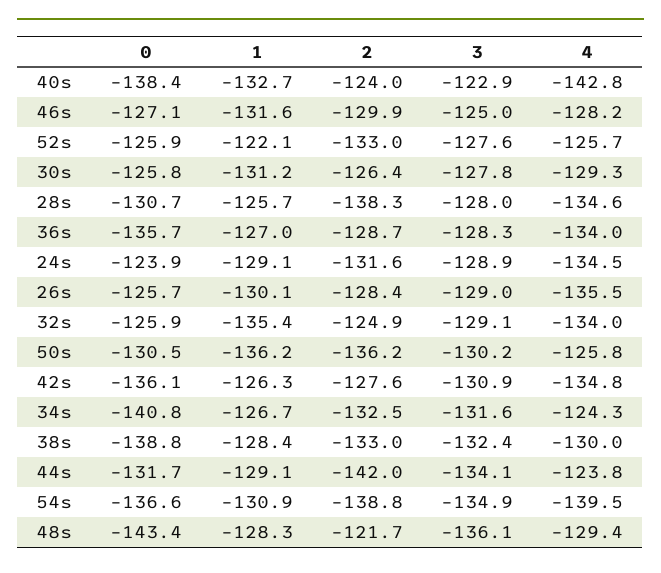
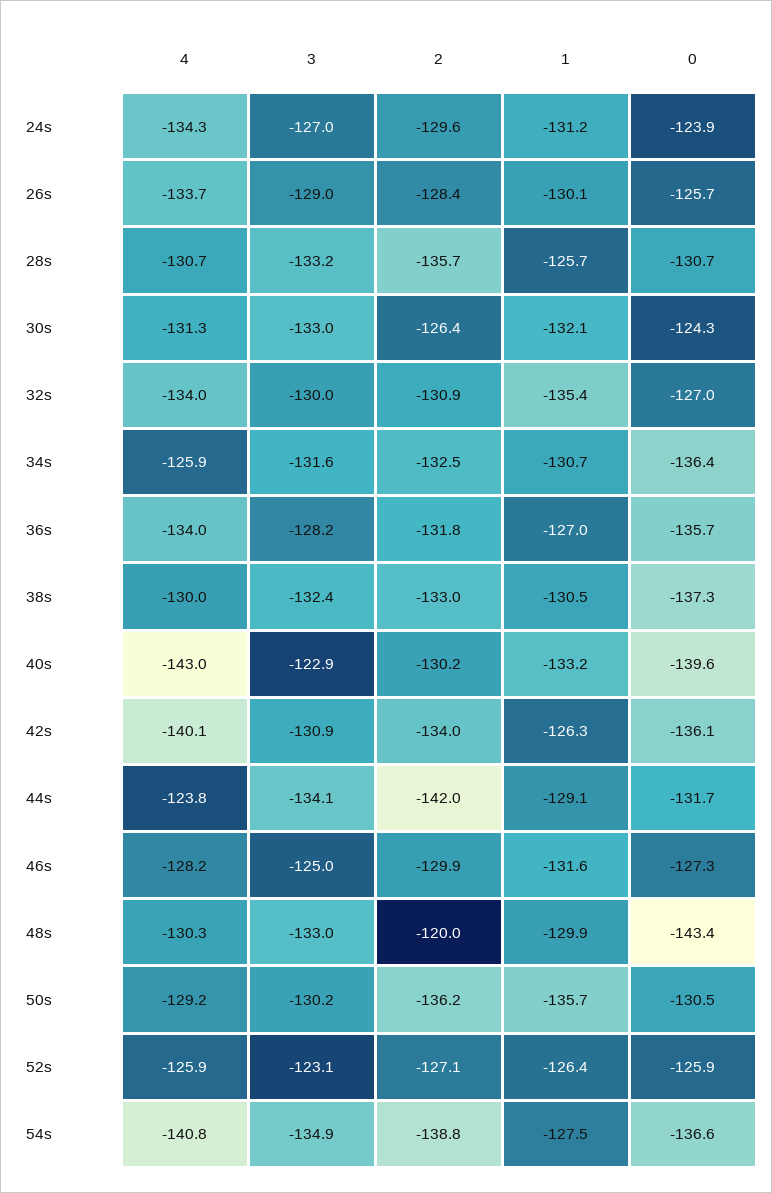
0, 40s: -138.4 -> -139.6
1, 40s: -132.7 -> -133.2
2, 40s: -124 -> -130.2
4, 40s: -142.8 -> -143
0, 46s: -127.1 -> -127.3
1, 52s: -122.1 -> -126.4
2, 52s: -133 -> -127.1
3, 52s: -127.6 -> -123.1
4, 52s: -125.7 -> -125.9
0, 30s: -125.8 -> -124.3
1, 30s: -131.2 -> -132.1
3, 30s: -127.8 -> -133
4, 30s: -129.3 -> -131.3
2, 28s: -138.3 -> -135.7
3, 28s: -128 -> -133.2
4, 28s: -134.6 -> -130.7
2, 36s: -128.7 -> -131.8
3, 36s: -128.3 -> -128.2
1, 24s: -129.1 -> -131.2
2, 24s: -131.6 -> -129.6
3, 24s: -128.9 -> -127
4, 24s: -134.5 -> -134.3
4, 26s: -135.5 -> -133.7
0, 32s: -125.9 -> -127
2, 32s: -124.9 -> -130.9
3, 32s: -129.1 -> -130
1, 50s: -136.2 -> -135.7
4, 50s: -125.8 -> -129.2
2, 42s: -127.6 -> -134
4, 42s: -134.8 -> -140.1
0, 34s: -140.8 -> -136.4
1, 34s: -126.7 -> -130.7
4, 34s: -124.3 -> -125.9
0, 38s: -138.8 -> -137.3
1, 38s: -128.4 -> -130.5
1, 54s: -130.9 -> -127.5
4, 54s: -139.5 -> -140.8
1, 48s: -128.3 -> -129.9
2, 48s: -121.7 -> -120
3, 48s: -136.1 -> -133
4, 48s: -129.4 -> -130.3

